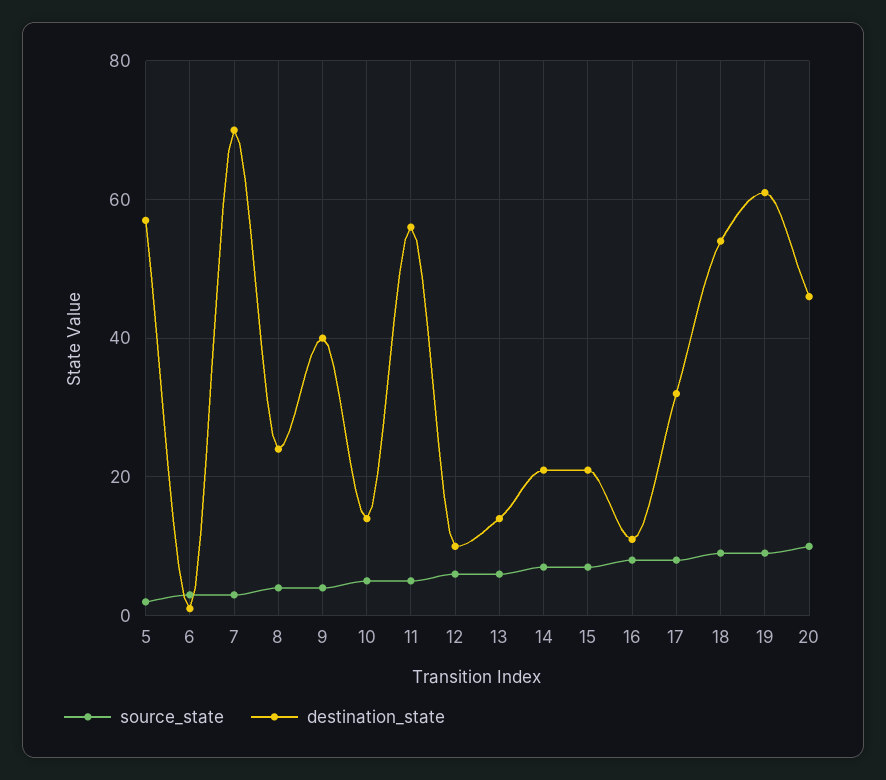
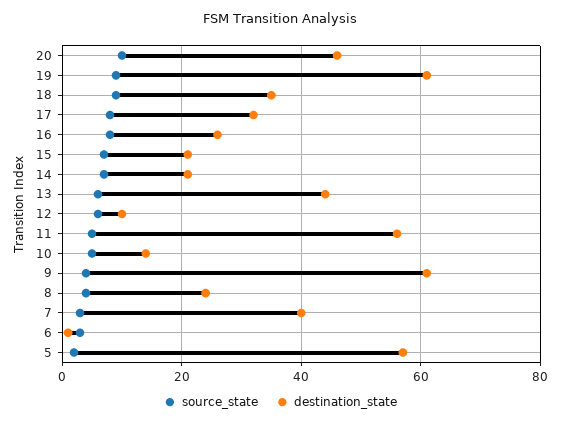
destination_state, 7: 70 -> 40
destination_state, 9: 40 -> 60
destination_state, 13: 15 -> 45
destination_state, 16: 10 -> 25
destination_state, 18: 55 -> 35

